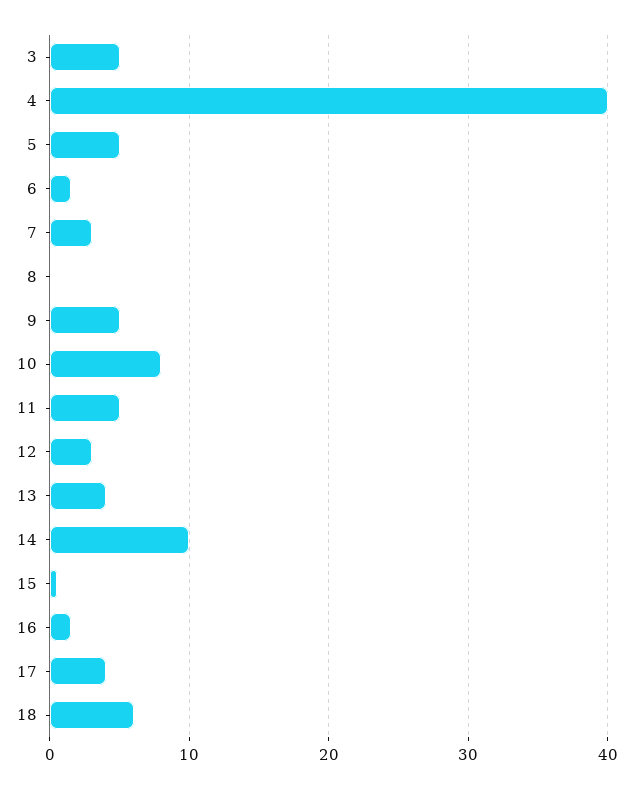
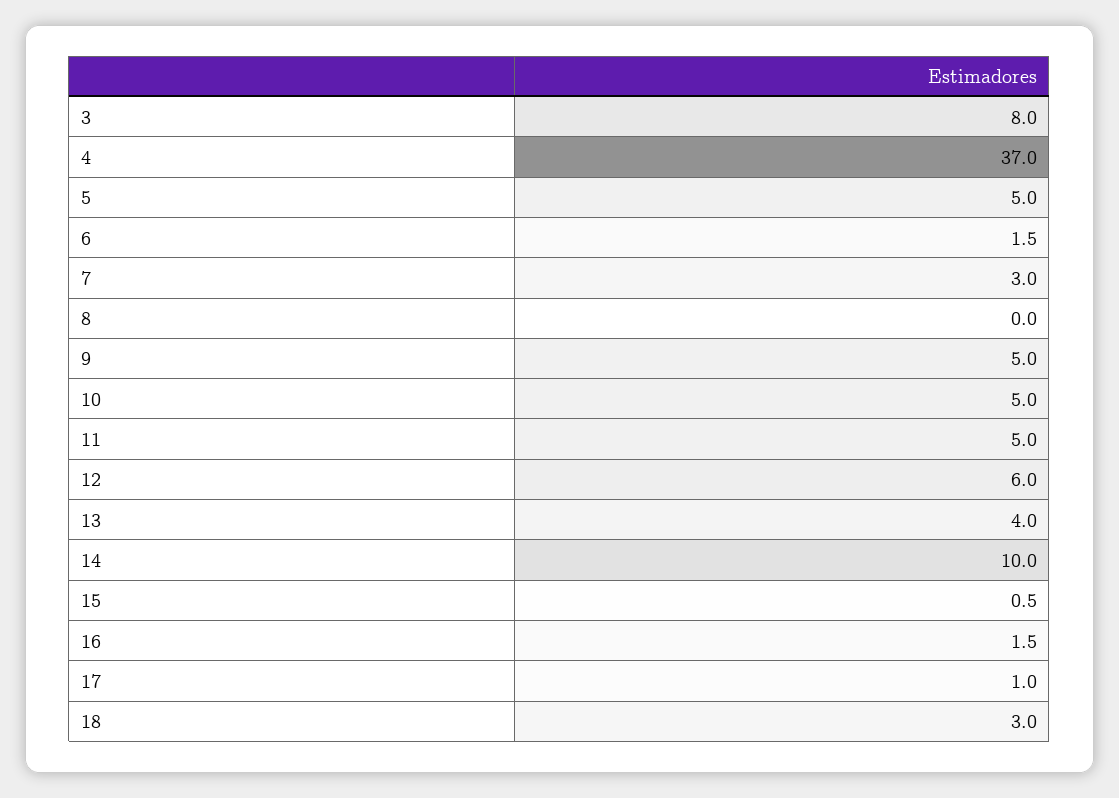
3: 5 -> 8
4: 40 -> 37
10: 8 -> 5
12: 3 -> 6
17: 4 -> 1
18: 6 -> 3

